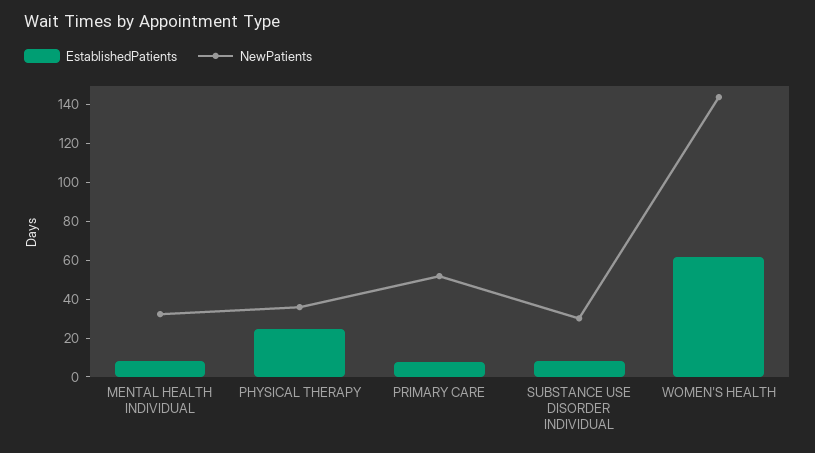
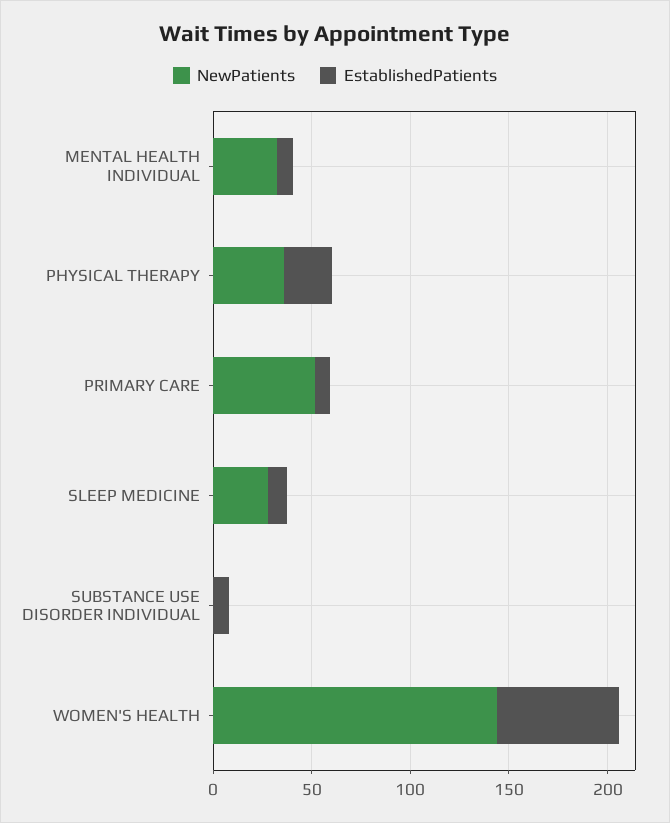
NewPatients, SUBSTANCE USE DISORDER INDIVIDUAL: 30 -> 0
NewPatients, SLEEP MEDICINE: none -> 30
EstablishedPatients, SLEEP MEDICINE: none -> 10

